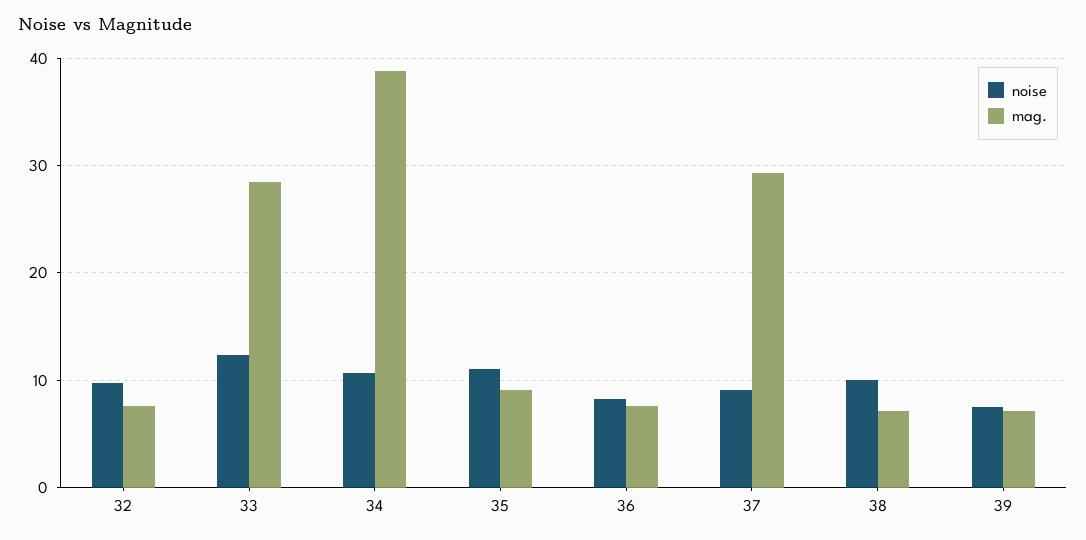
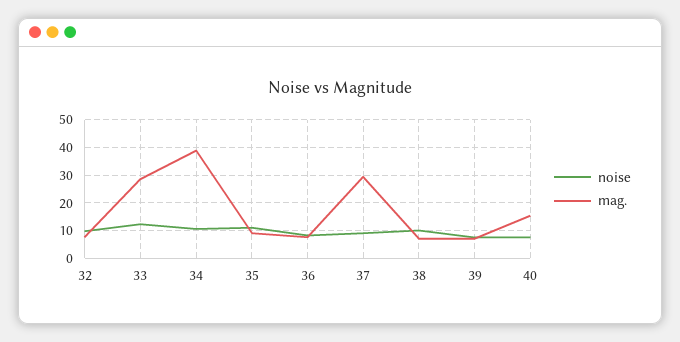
noise, 40: none -> 7.5
mag., 40: none -> 15

